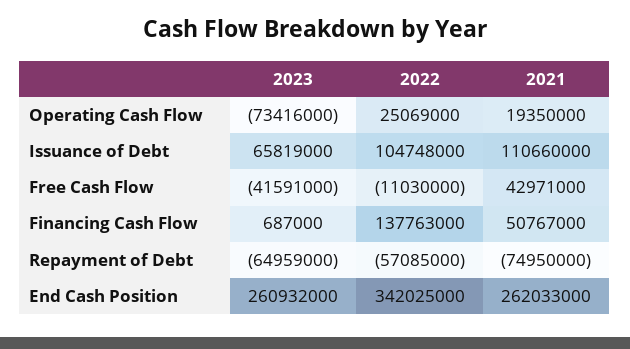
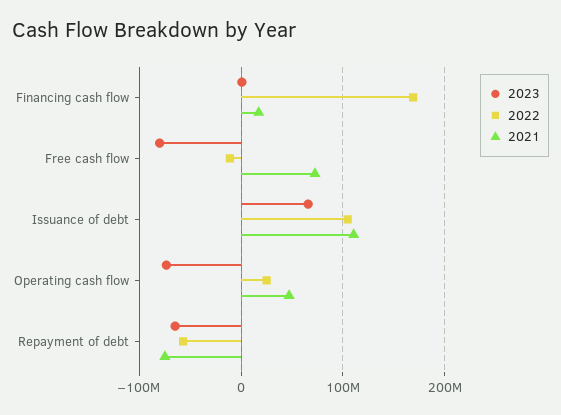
2021, Operating Cash Flow: 19350000 -> 50000000
2023, Free Cash Flow: -41591000 -> -80000000
2021, Free Cash Flow: 42971000 -> 70000000
2022, Financing Cash Flow: 137763000 -> 170000000
2021, Financing Cash Flow: 50767000 -> 20000000
2023, End Cash Position: 260932000 -> none
2022, End Cash Position: 342025000 -> none
2021, End Cash Position: 262033000 -> none

